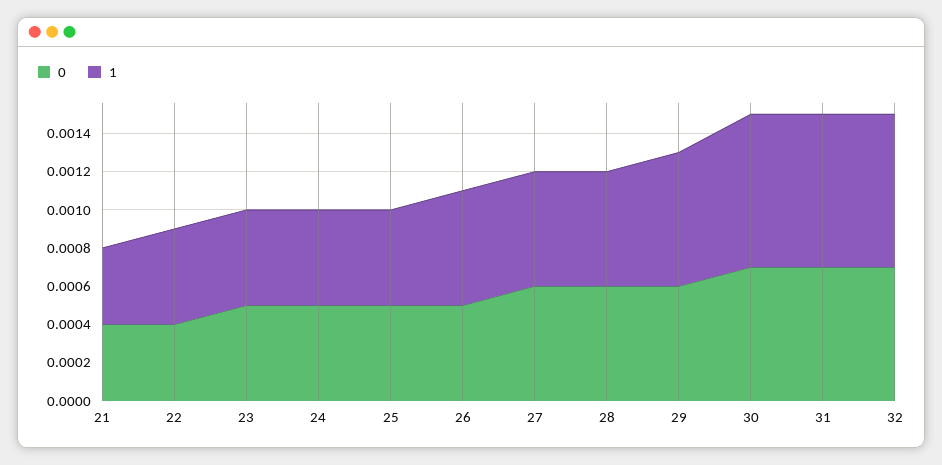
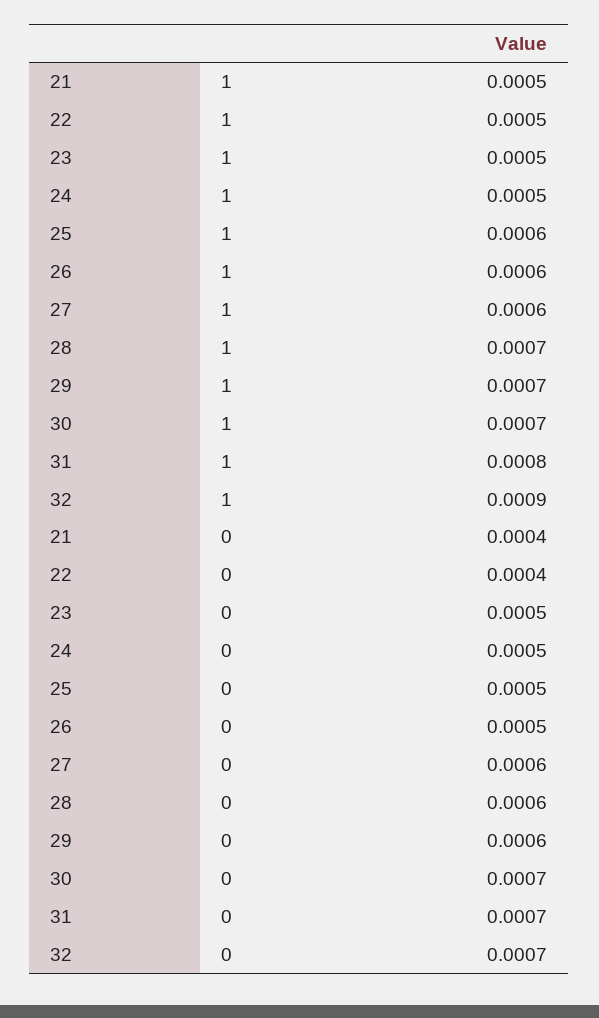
1, 21: 0.0004 -> 0.0005
1, 25: 0.0005 -> 0.0006
1, 28: 0.0006 -> 0.0007
1, 30: 0.0008 -> 0.0007
1, 32: 0.0008 -> 0.0009

